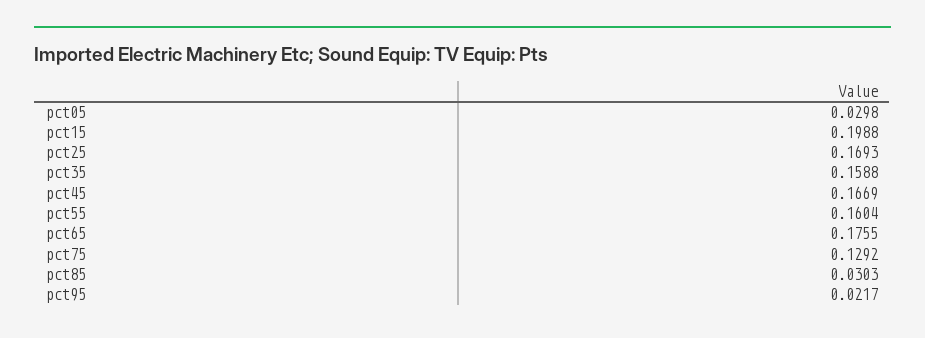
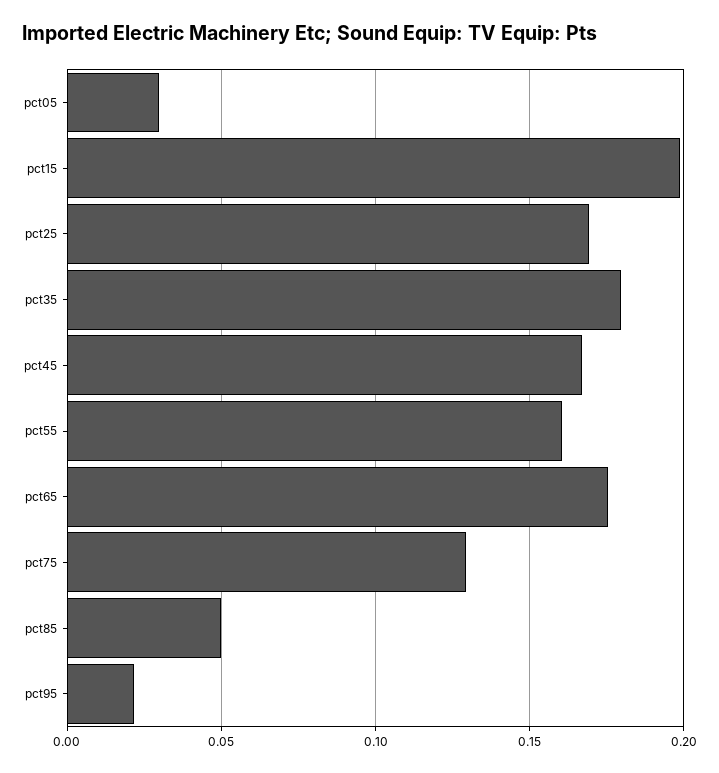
pct35: 0.1588 -> 0.18
pct85: 0.0303 -> 0.05

